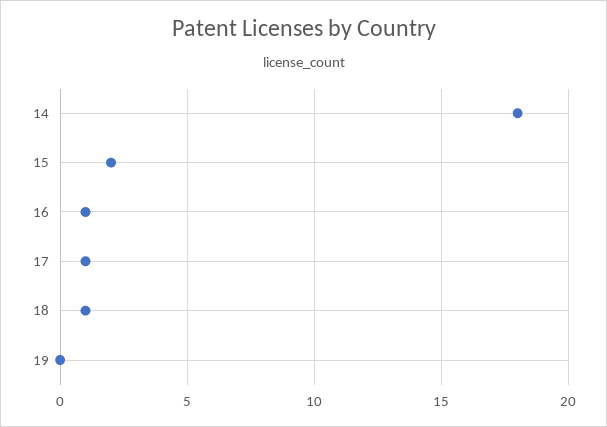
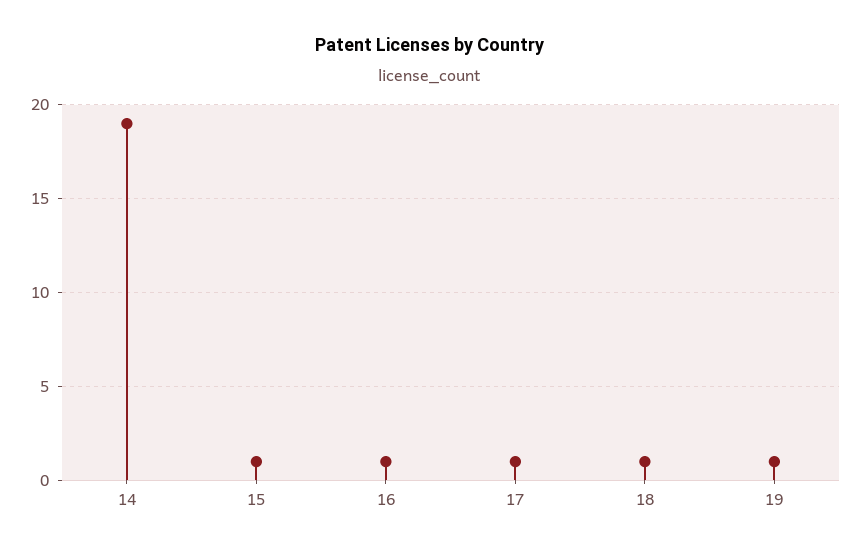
14: 18 -> 19
15: 2 -> 1
19: 0 -> 1

